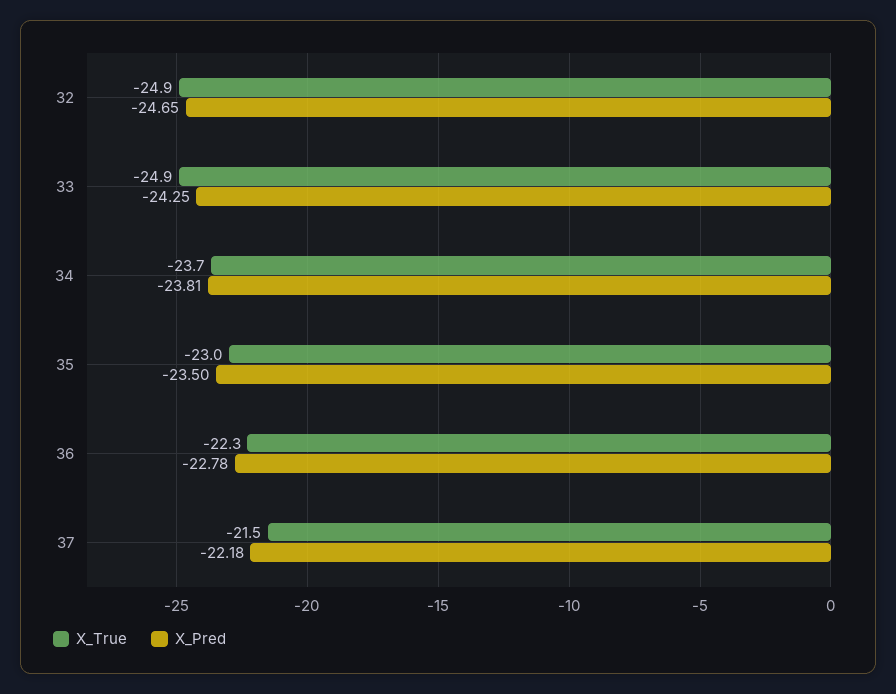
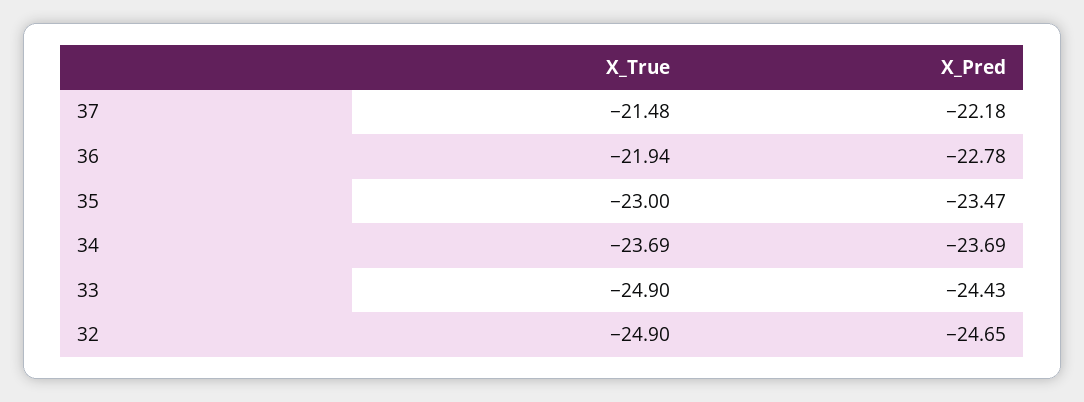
X_Pred, 33: -24.25 -> -24.43
X_Pred, 34: -23.81 -> -23.69
X_Pred, 35: -23.5 -> -23.47
X_True, 36: -22.3 -> -21.94

